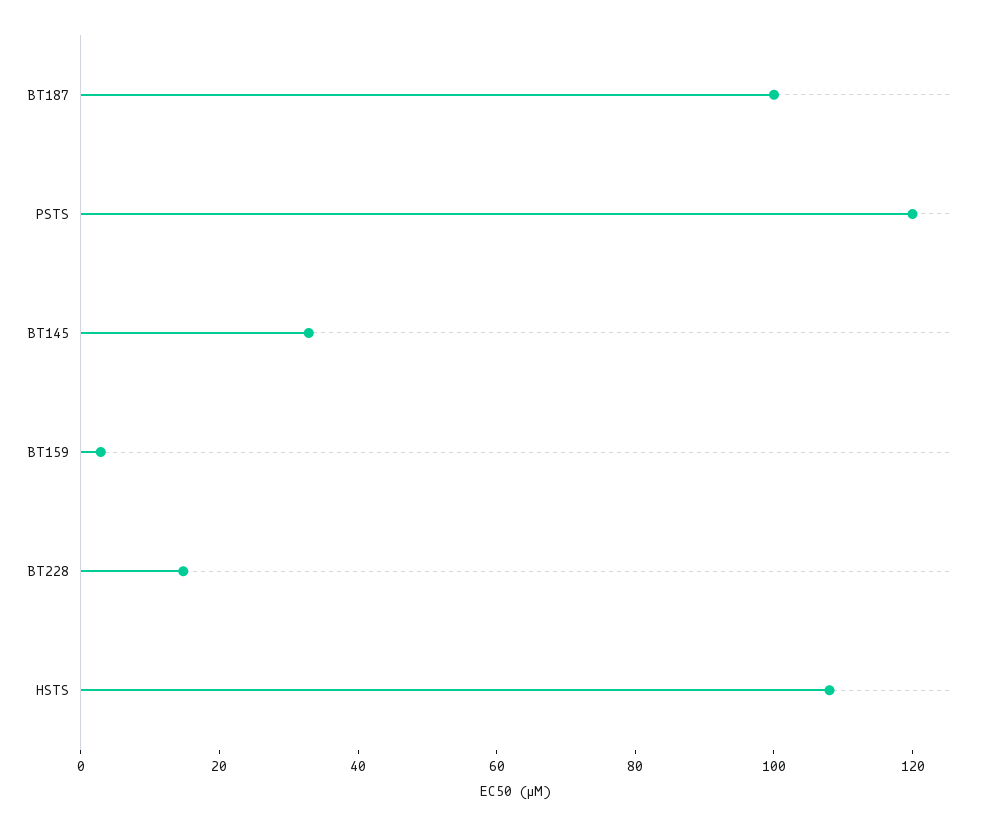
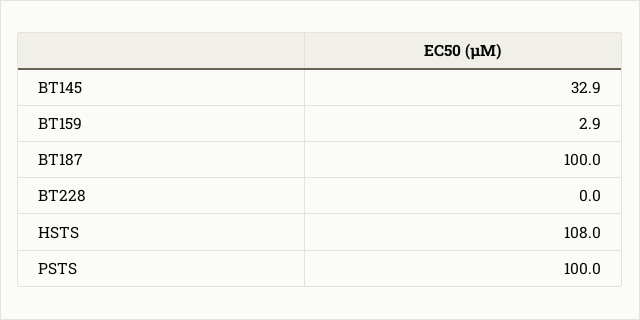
PSTS: 120 -> 100
BT228: 15 -> 0

